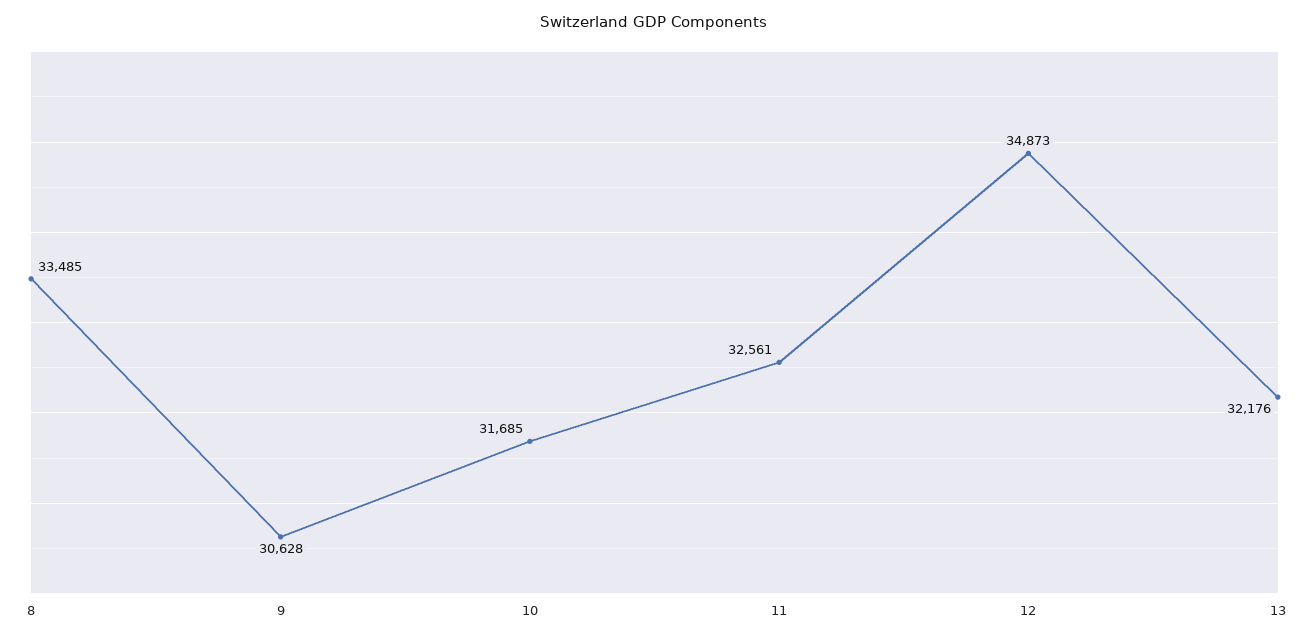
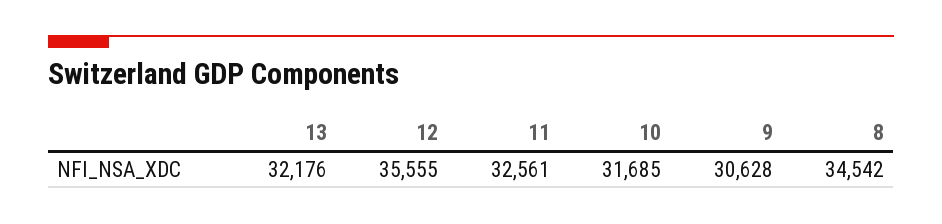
8: 33485 -> 34542
12: 34873 -> 35555

